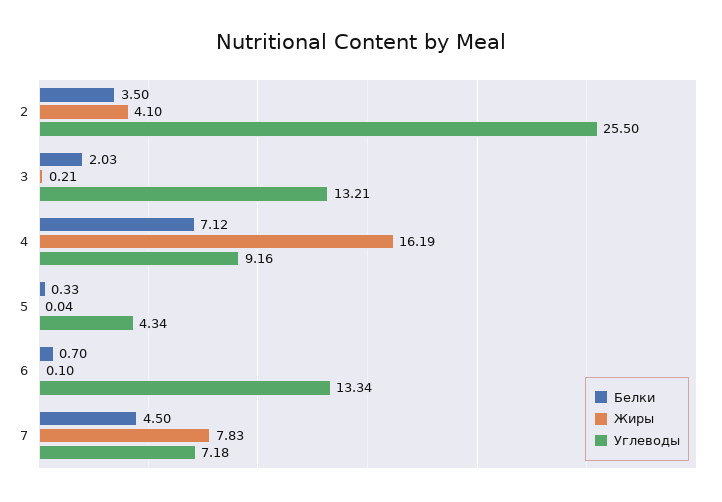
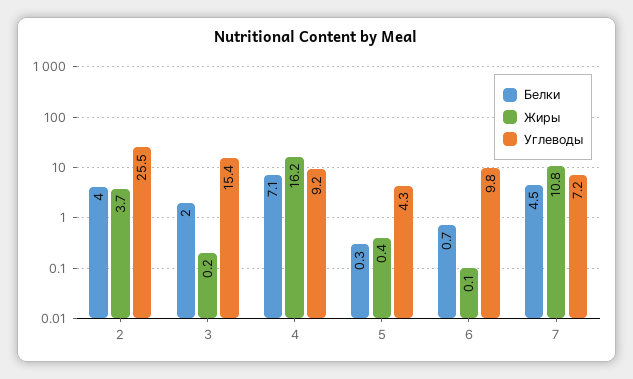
Белки, 2: 3.5 -> 4
Жиры, 2: 4.1 -> 3.7
Углеводы, 3: 13.21 -> 15.4
Жиры, 5: 0.04 -> 0.4
Углеводы, 6: 13.34 -> 9.8
Жиры, 7: 7.83 -> 10.8

